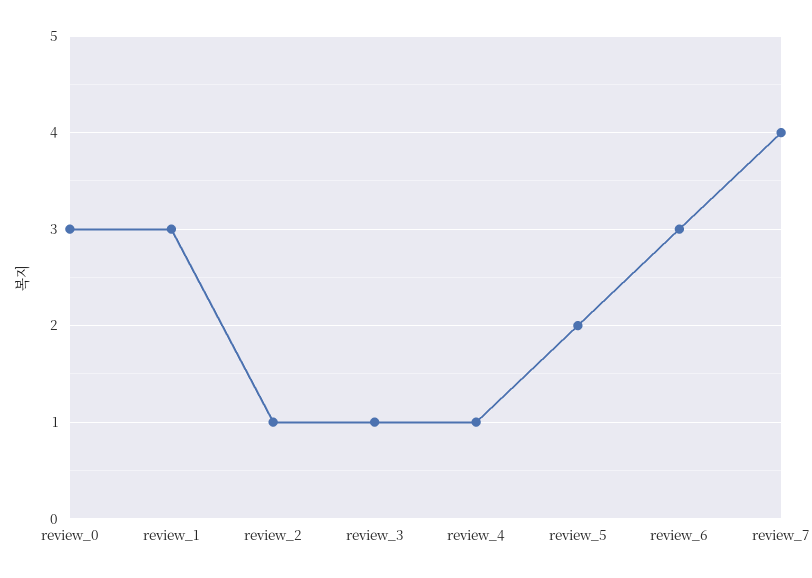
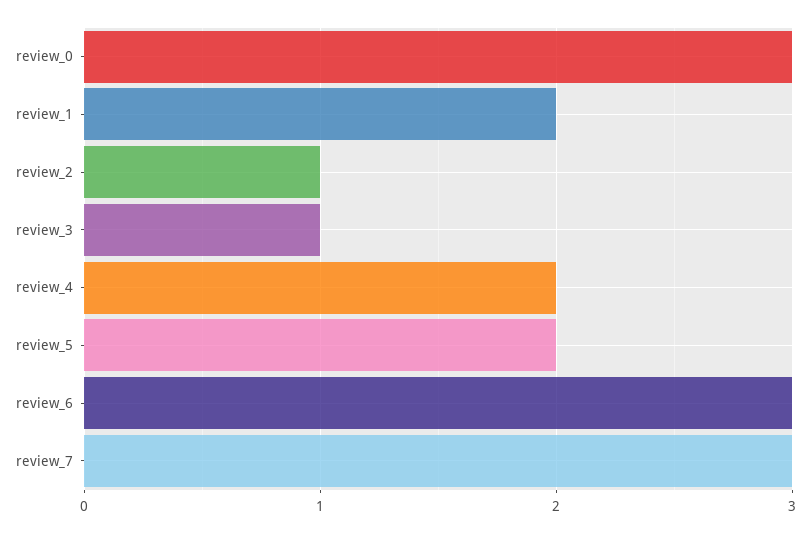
review_1: 3 -> 2
review_4: 1 -> 2
review_7: 4 -> 3

